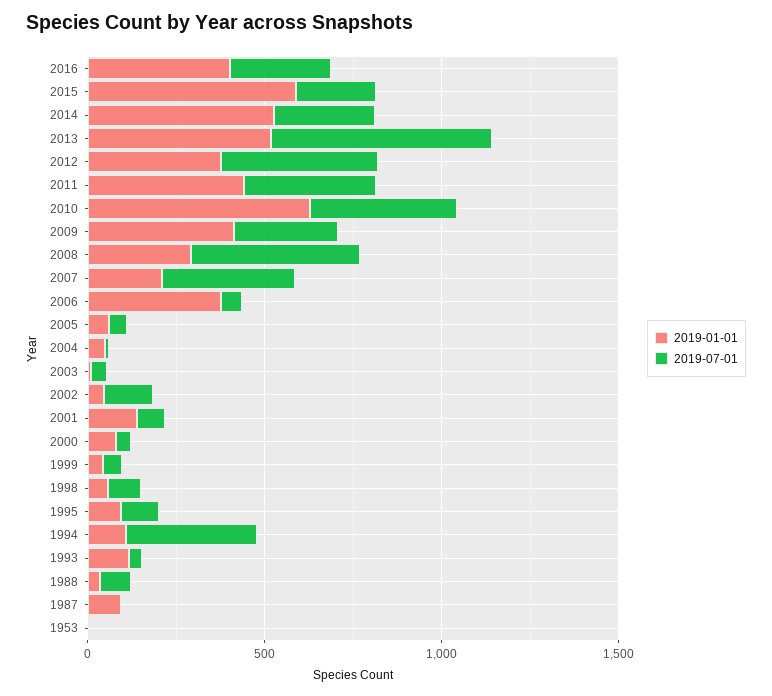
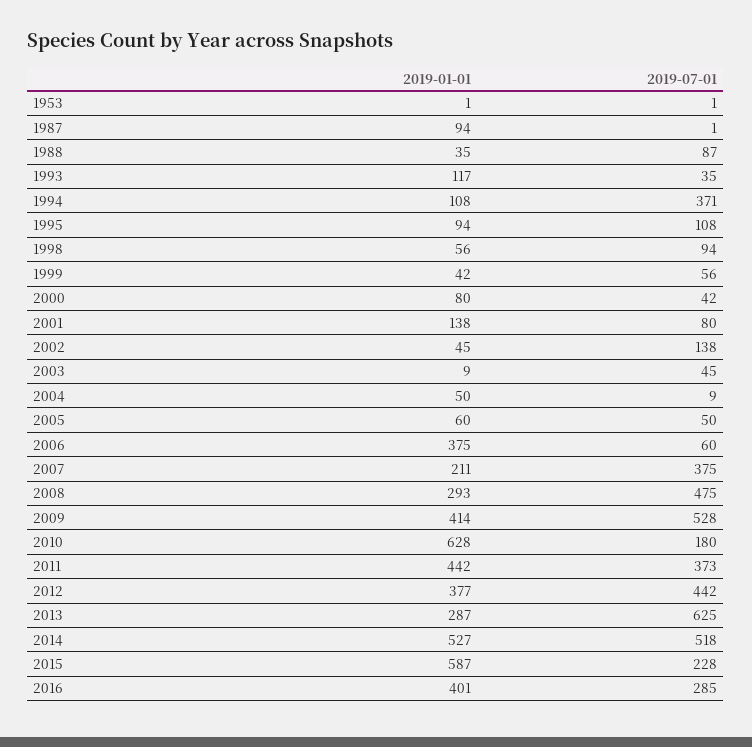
2019-07-01, 2014: 300 -> 518
2019-01-01, 2013: 500 -> 287
2019-07-01, 2010: 400 -> 180
2019-07-01, 2009: 300 -> 528

